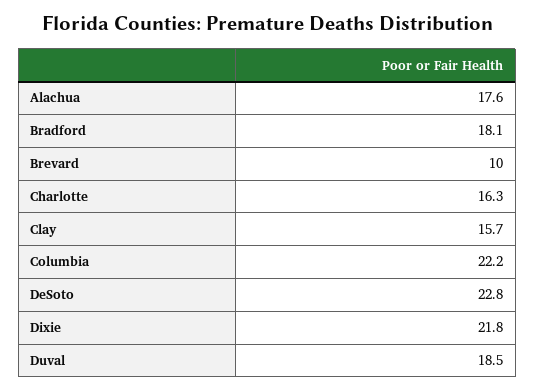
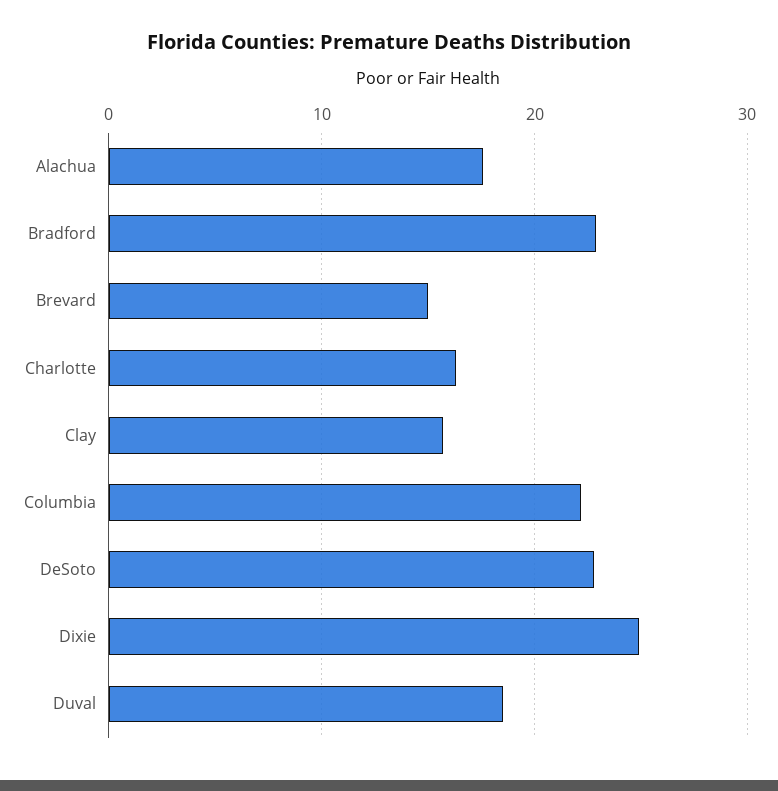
Bradford: 18.1 -> 23
Brevard: 10 -> 15
Dixie: 21.8 -> 25

